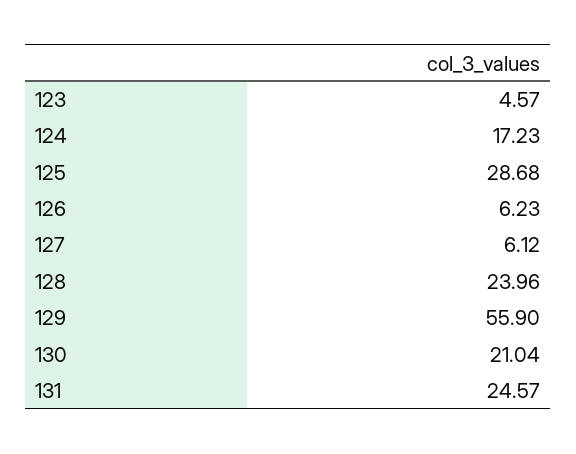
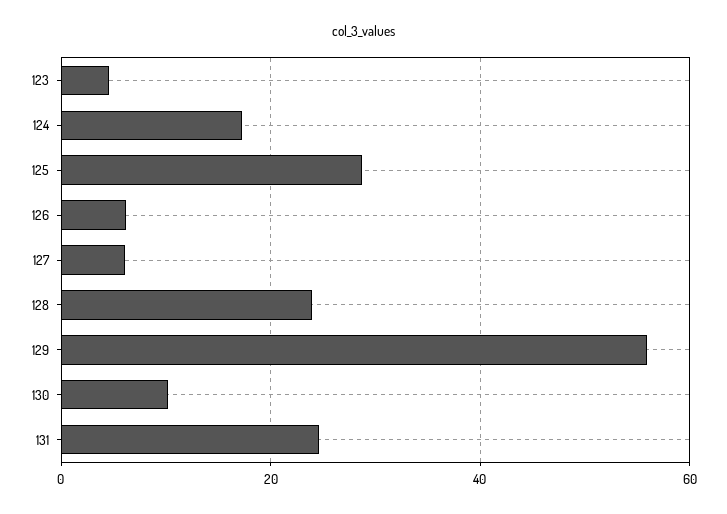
130: 21.04 -> 10

